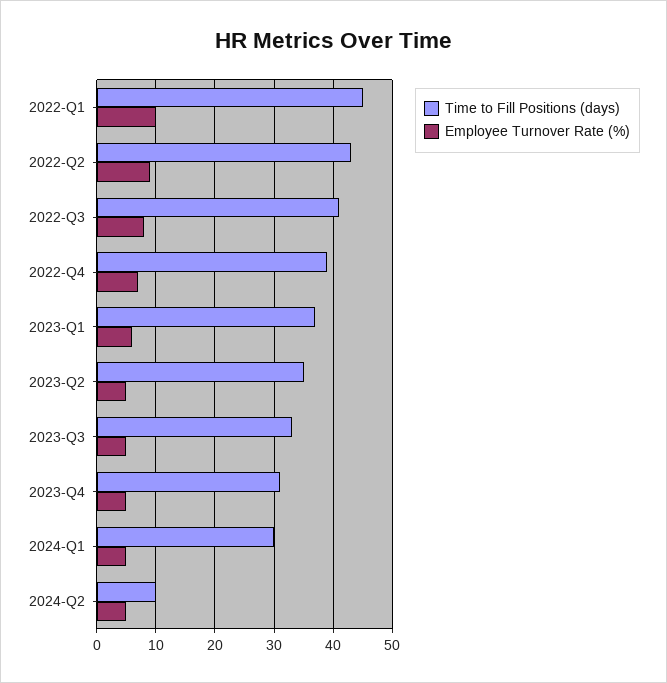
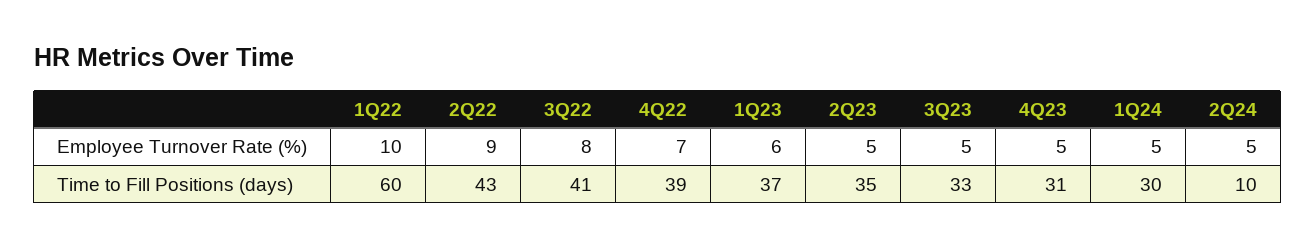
Time to Fill Positions (days), 2022-Q1: 45 -> 60

